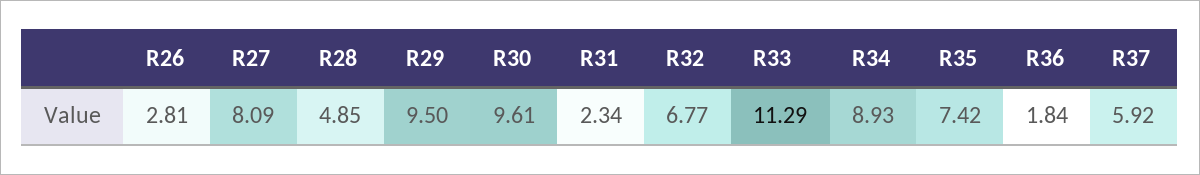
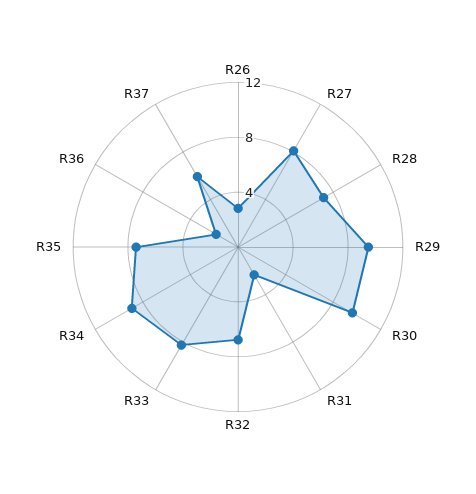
R28: 4.85 -> 7
R33: 11.29 -> 8

